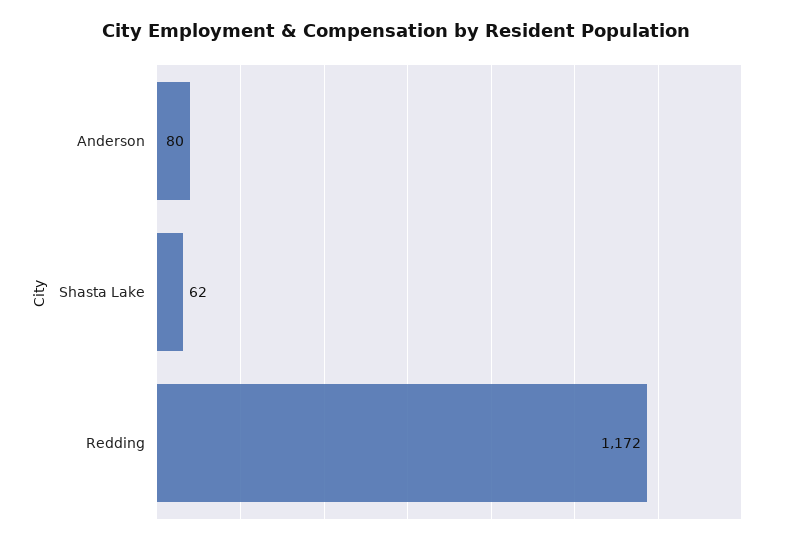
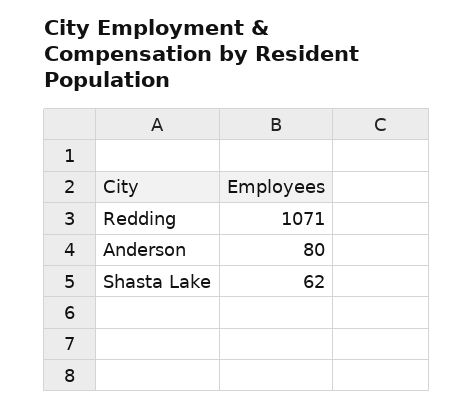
Redding: 1172 -> 1071

